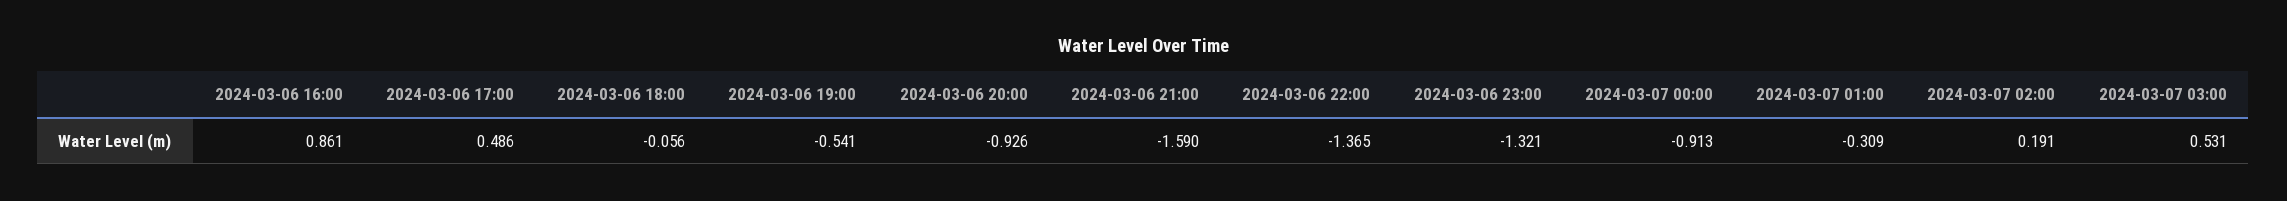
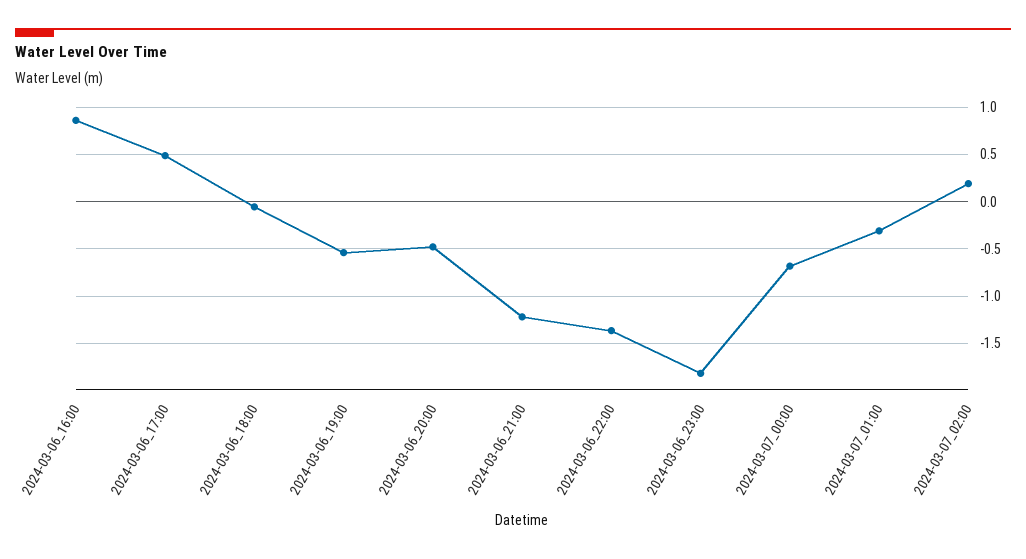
2024-03-06 20:00: -0.926 -> -0.5
2024-03-06 21:00: -1.59 -> -1.2
2024-03-06 23:00: -1.321 -> -1.8
2024-03-07 00:00: -0.913 -> -0.7
2024-03-07 03:00: 0.531 -> none

